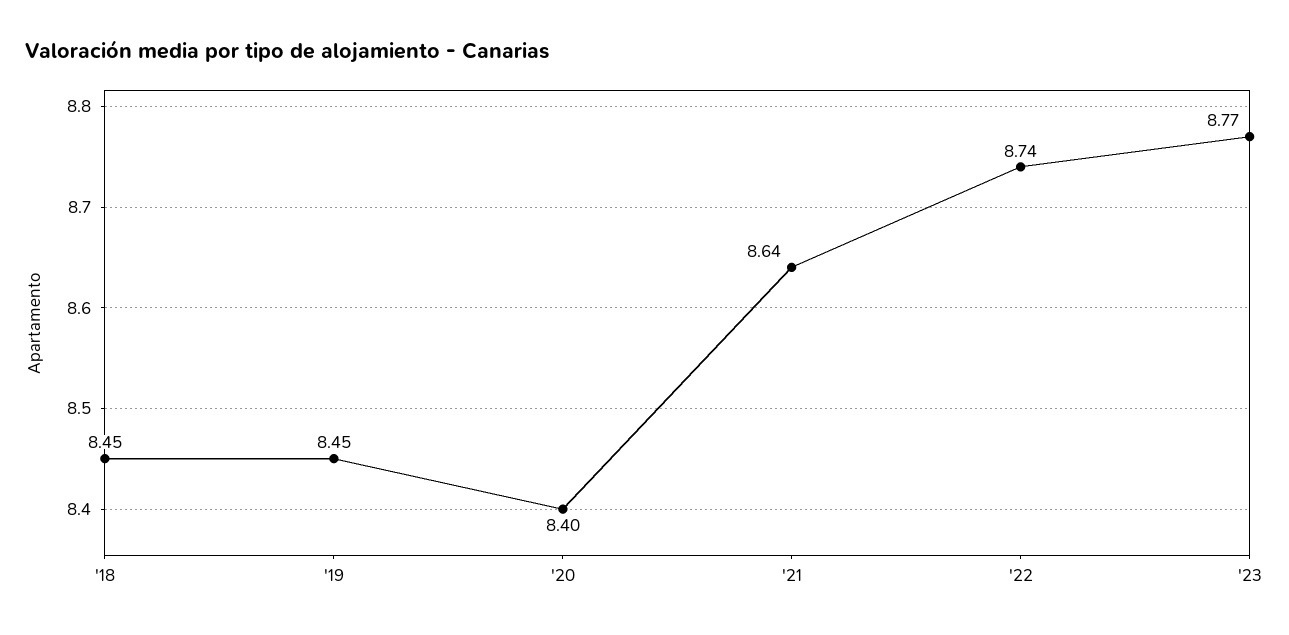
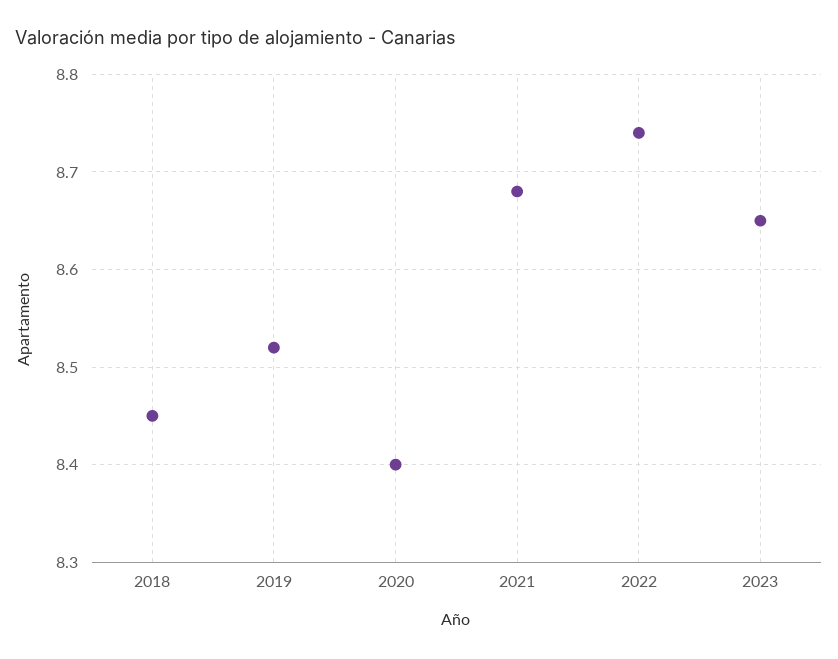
'19: 8.45 -> 8.52
'21: 8.64 -> 8.68
'23: 8.77 -> 8.65

